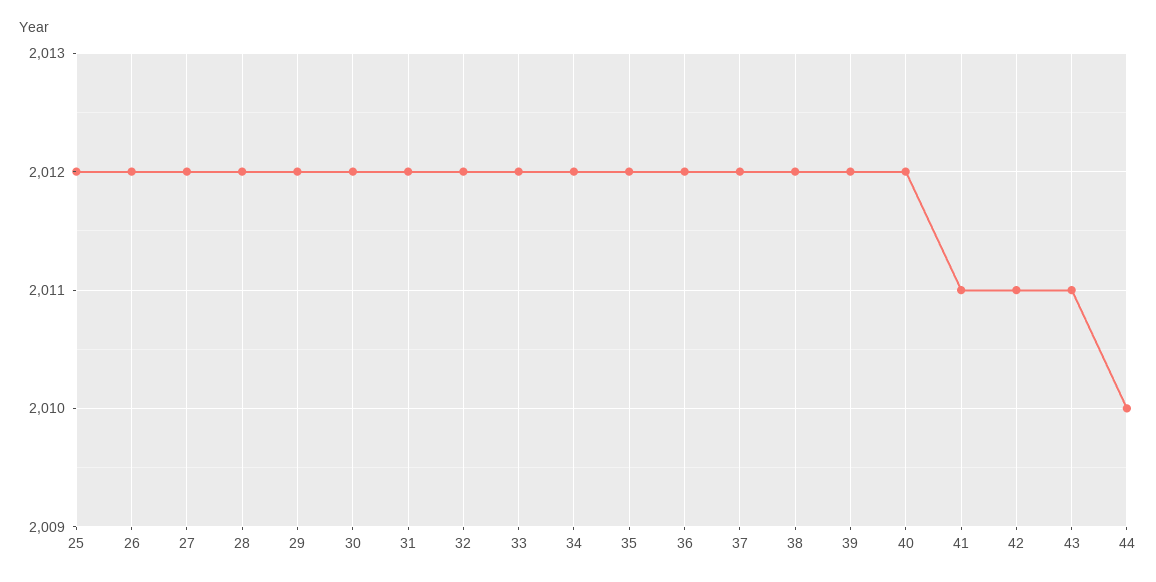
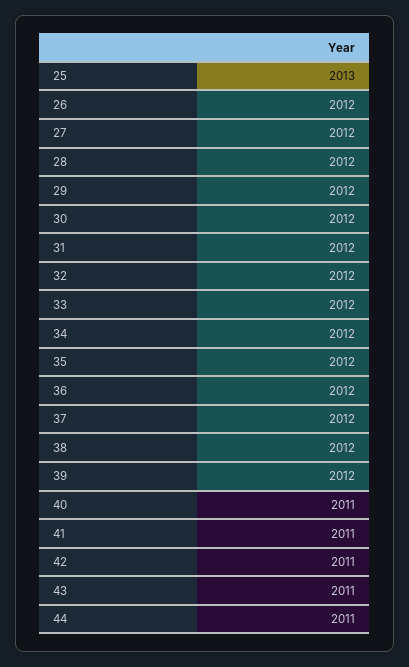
25: 2012 -> 2013
40: 2012 -> 2011
44: 2010 -> 2011

